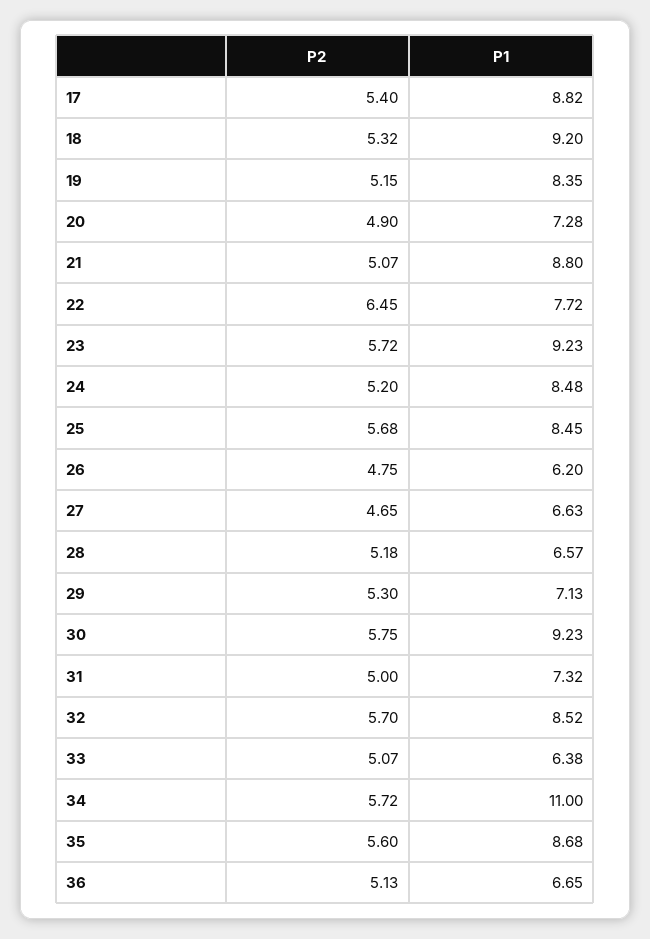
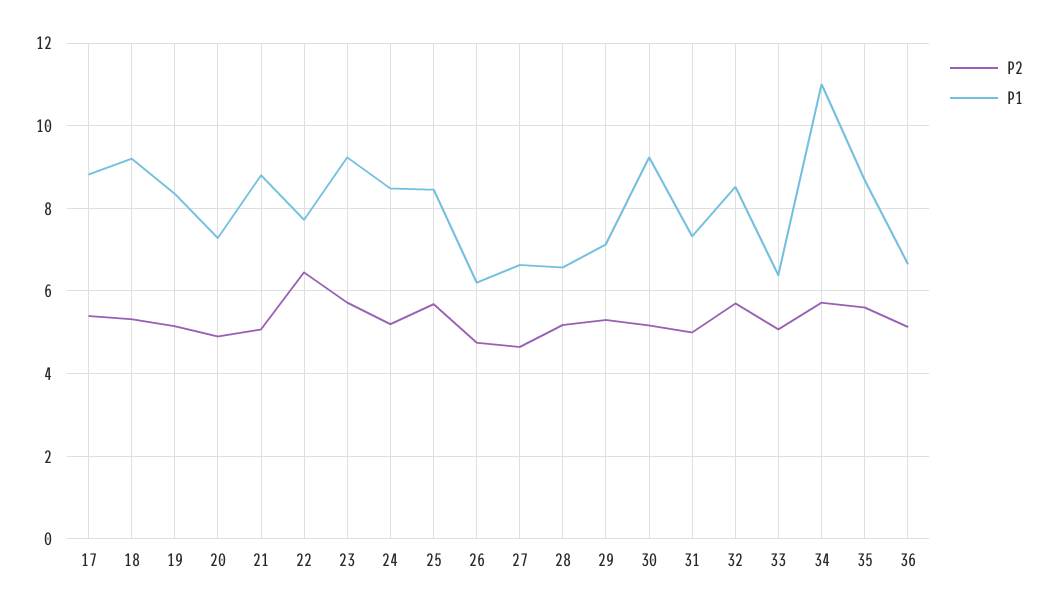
P2, 30: 5.75 -> 5.2

